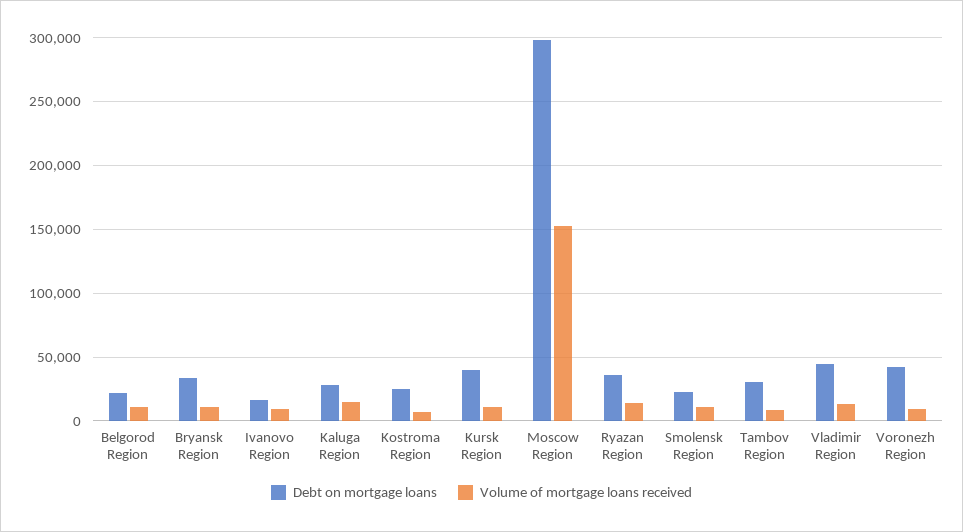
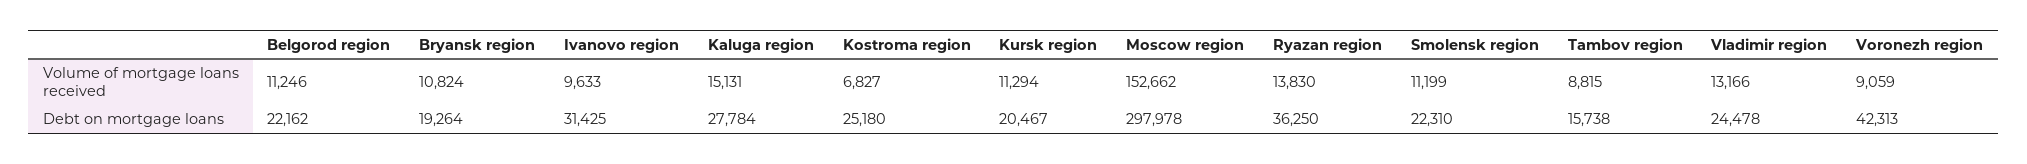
Debt on mortgage loans, Bryansk Region: 35000 -> 19264
Debt on mortgage loans, Ivanovo Region: 15000 -> 31425
Debt on mortgage loans, Kursk Region: 40000 -> 20467
Debt on mortgage loans, Tambov Region: 30000 -> 15738
Debt on mortgage loans, Vladimir Region: 45000 -> 24478

